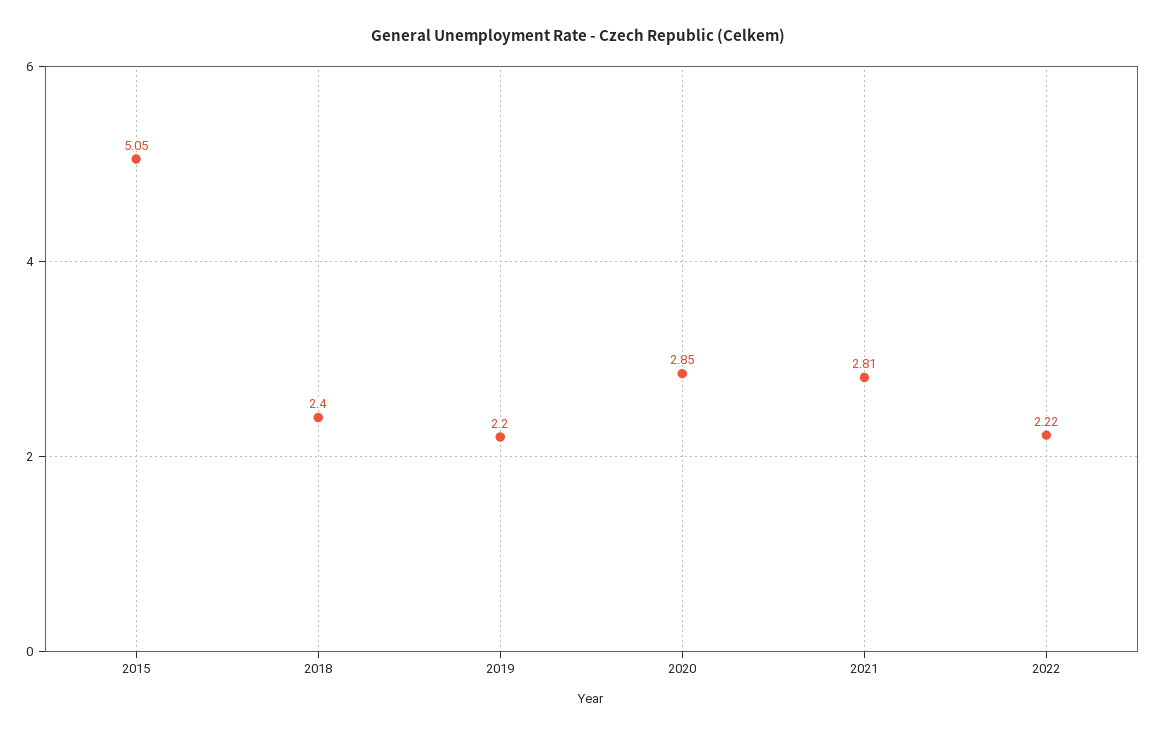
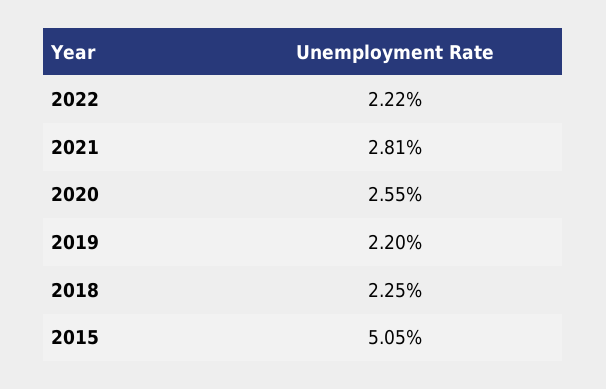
2018: 2.4 -> 2.25
2020: 2.85 -> 2.55

